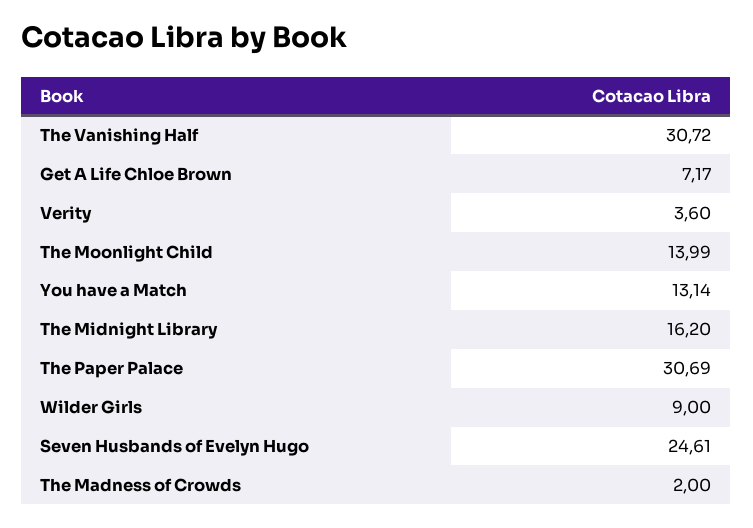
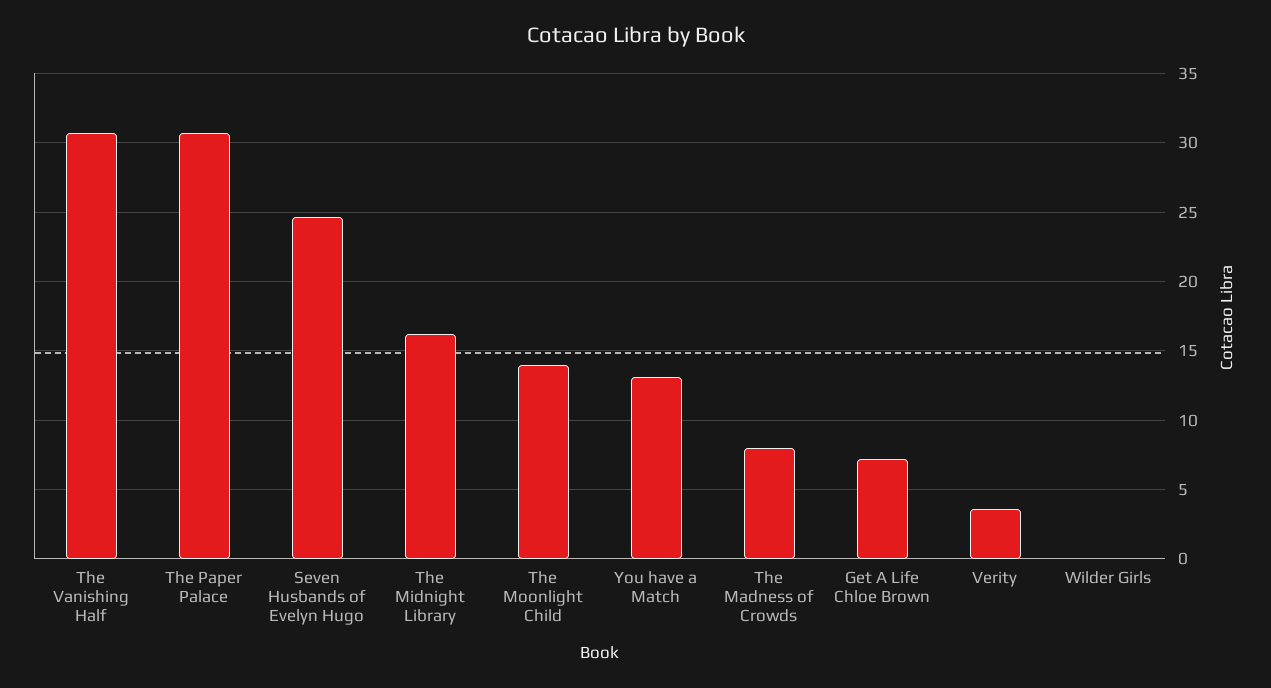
Wilder Girls: 9 -> 0
The Madness of Crowds: 2 -> 8

